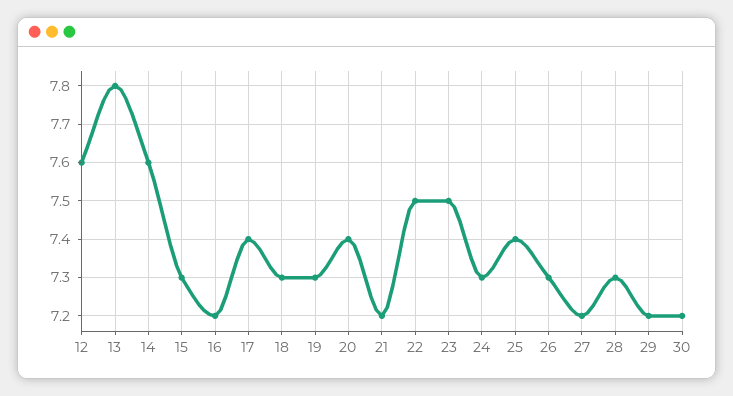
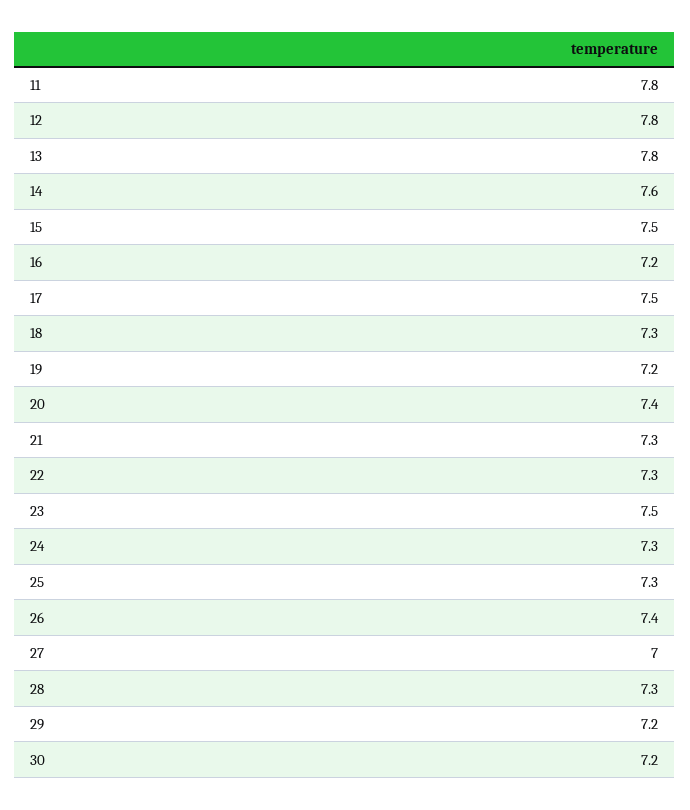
12: 7.6 -> 7.8
15: 7.3 -> 7.5
17: 7.4 -> 7.5
19: 7.3 -> 7.2
21: 7.2 -> 7.3
22: 7.5 -> 7.3
25: 7.4 -> 7.3
26: 7.3 -> 7.4
27: 7.2 -> 7
11: none -> 7.8

